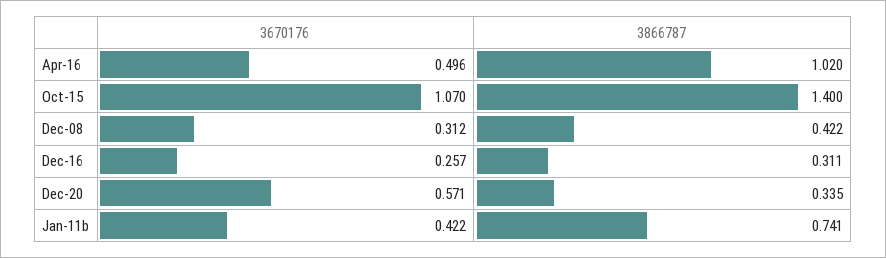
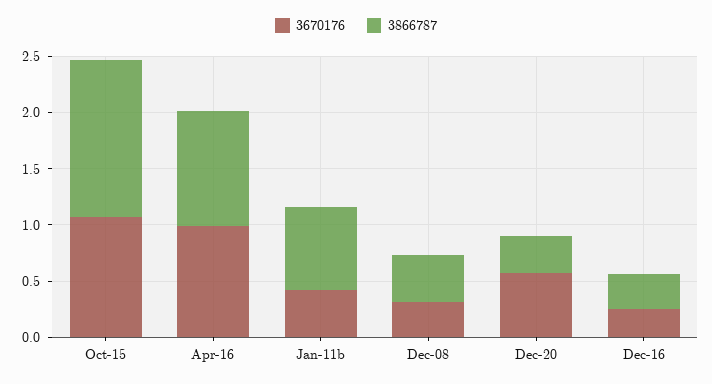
3670176, Apr-16: 0.496 -> 1

